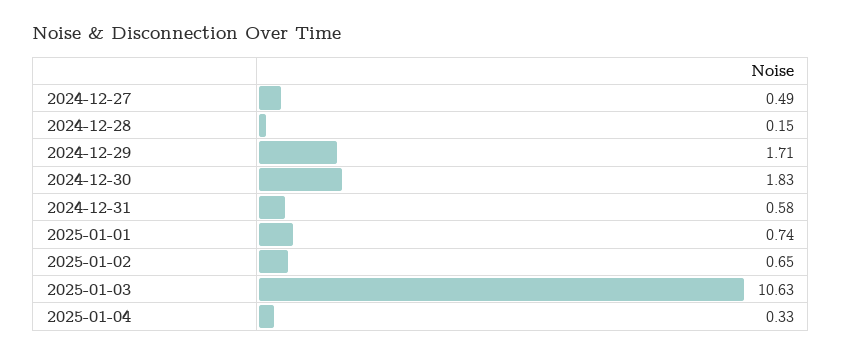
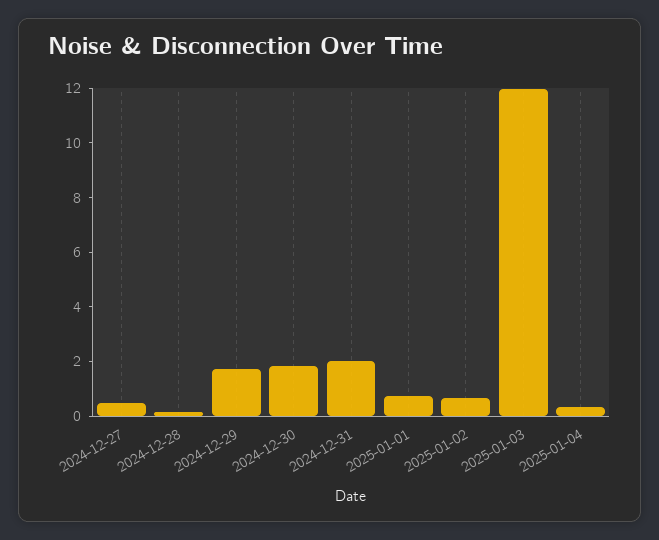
2024-12-31: 0.58 -> 2
2025-01-03: 10.63 -> 12

